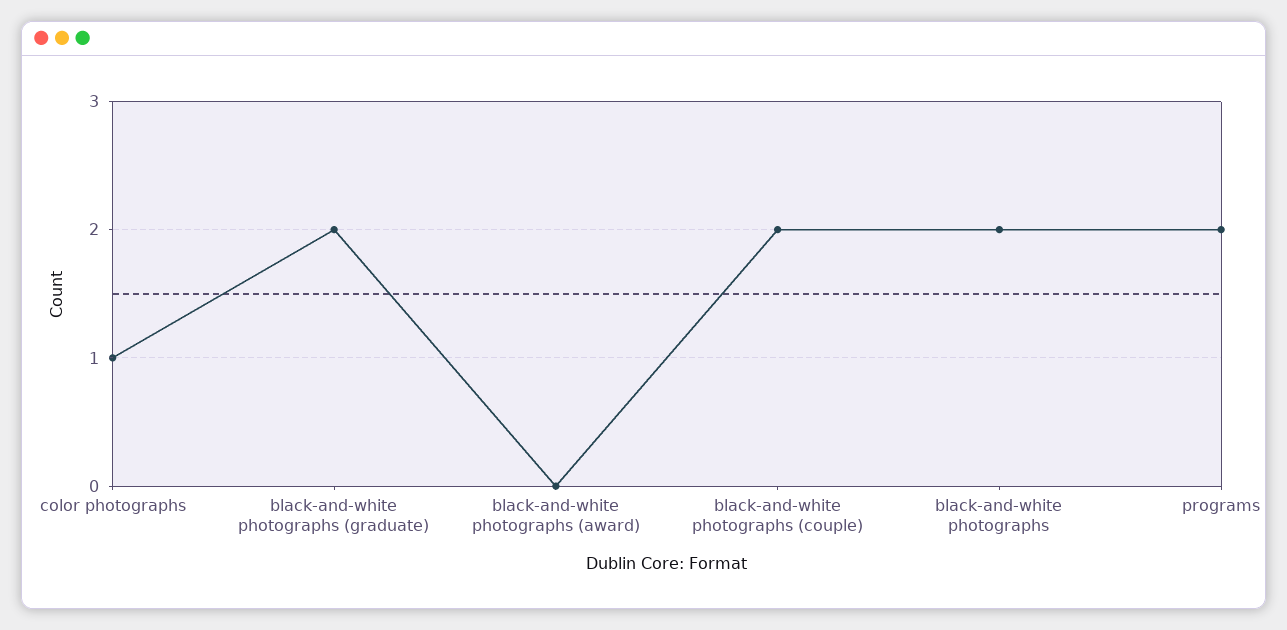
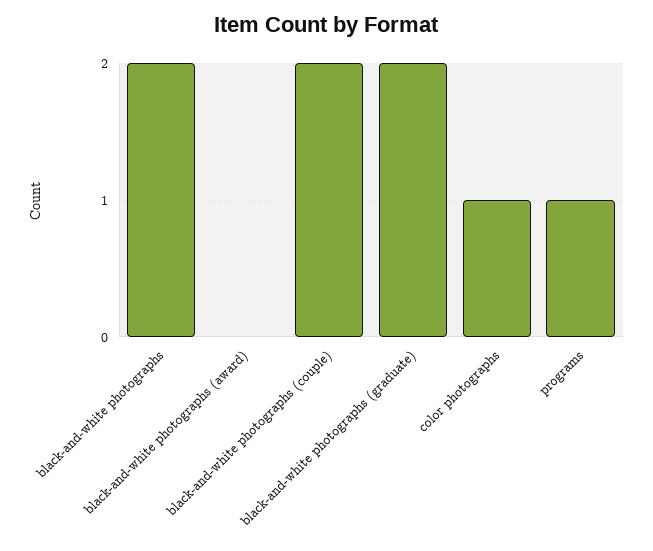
programs: 2 -> 1

